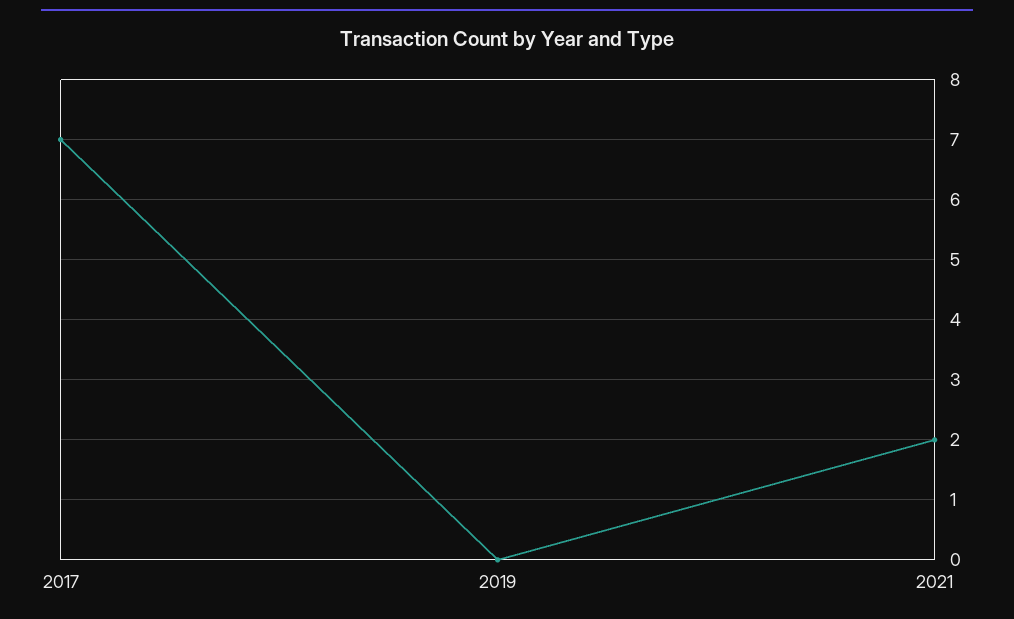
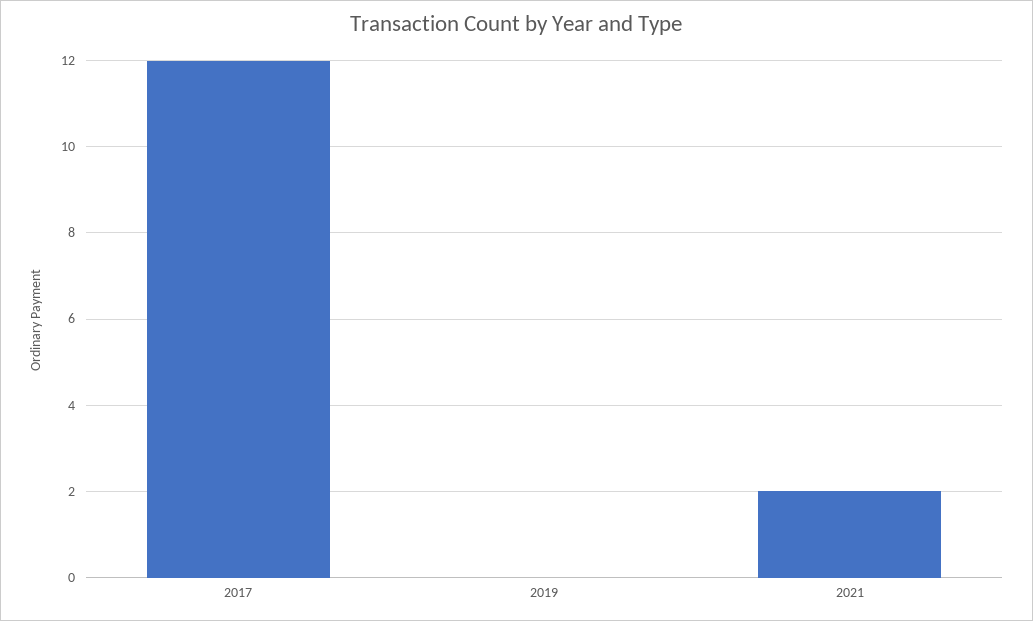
2017: 7 -> 12

